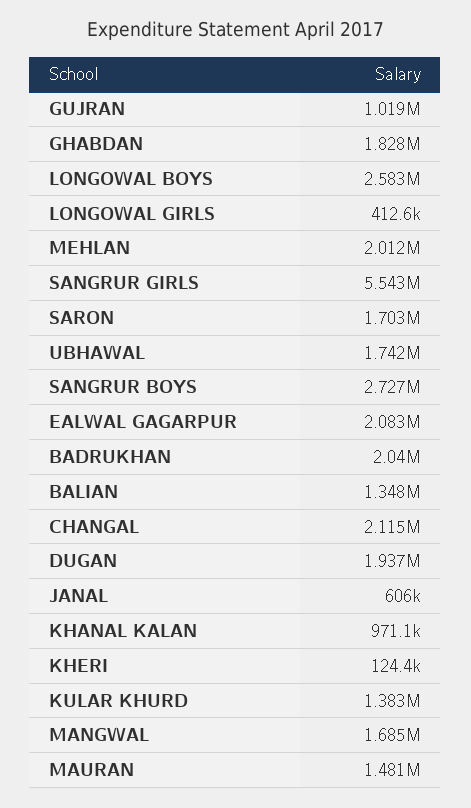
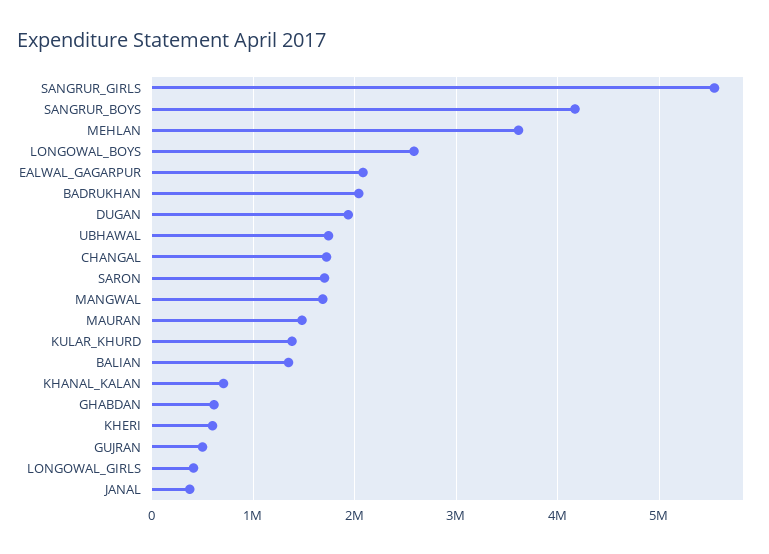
GUJRAN: 1019000 -> 500000
GHABDAN: 1828000 -> 600000
MEHLAN: 2012000 -> 3600000
SANGRUR BOYS: 2727000 -> 4200000
CHANGAL: 2115000 -> 1700000
JANAL: 606000 -> 400000
KHANAL KALAN: 971100 -> 700000
KHERI: 124400 -> 600000

